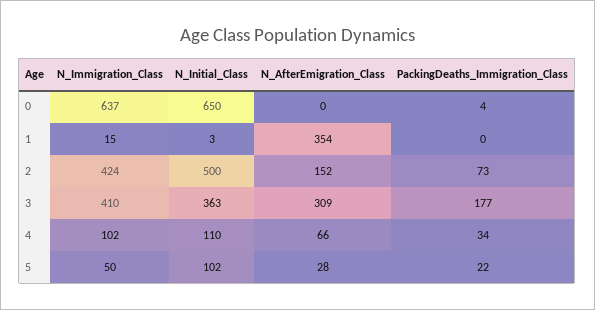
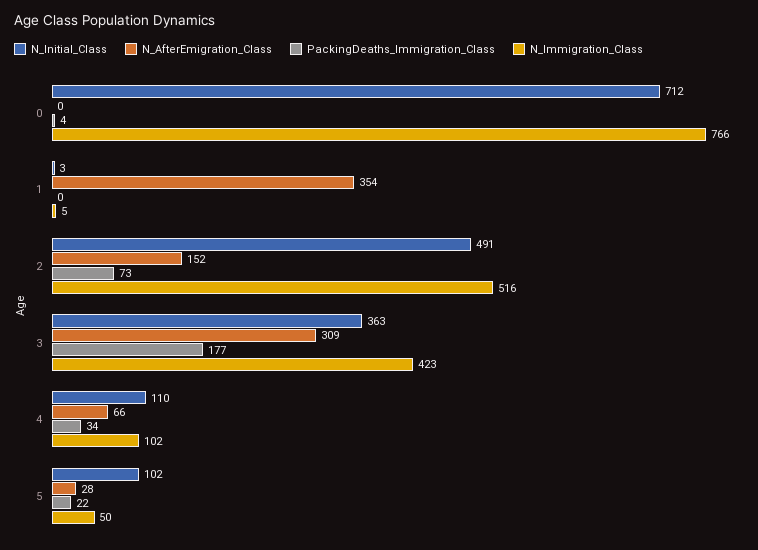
N_Immigration_Class, 0: 637 -> 766
N_Initial_Class, 0: 650 -> 712
N_Immigration_Class, 1: 15 -> 5
N_Immigration_Class, 2: 424 -> 516
N_Initial_Class, 2: 500 -> 491
N_Immigration_Class, 3: 410 -> 423

